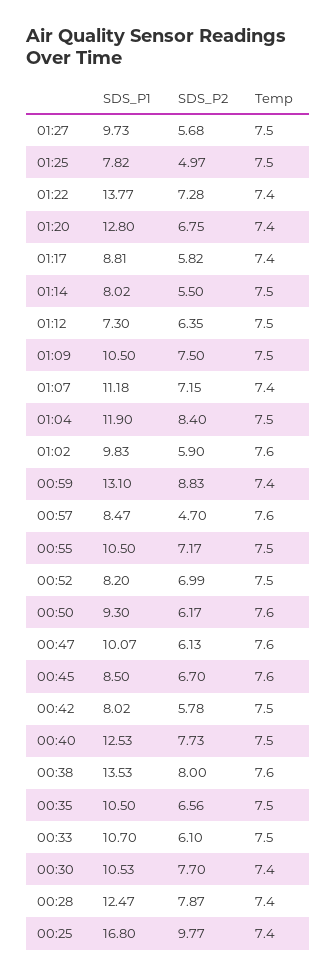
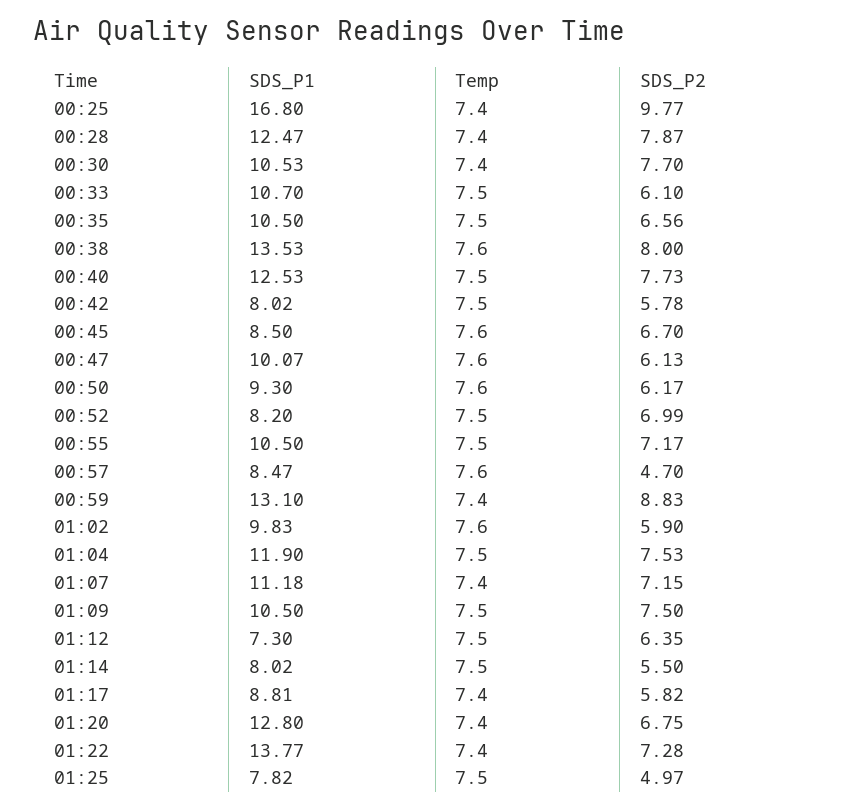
SDS_P1, 01:27: 9.73 -> none
SDS_P2, 01:27: 5.68 -> none
Temp, 01:27: 7.5 -> none
SDS_P2, 01:04: 8.4 -> 7.53

